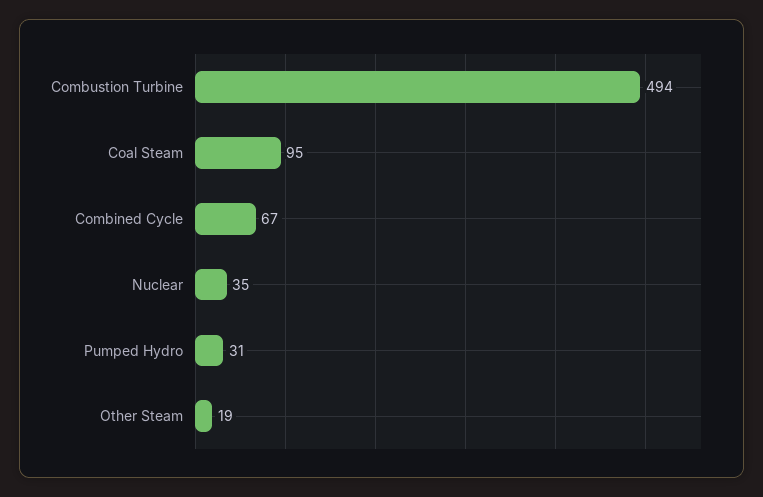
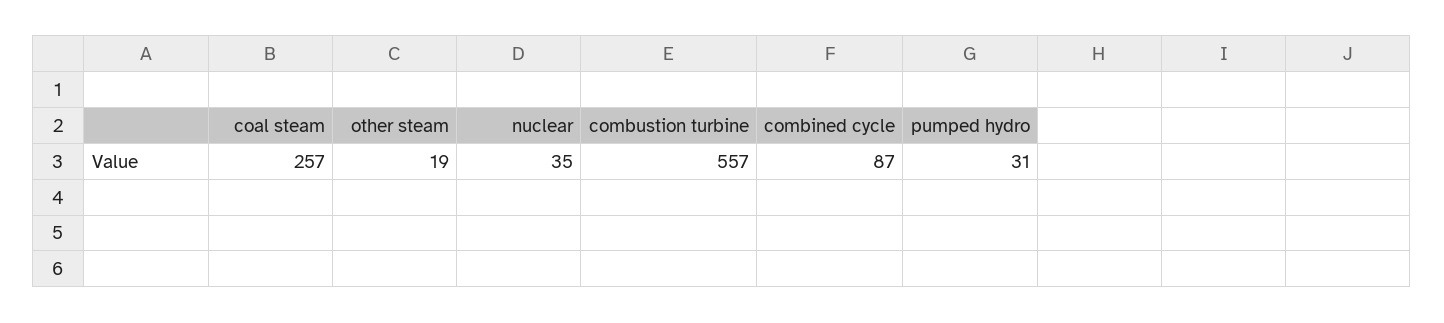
Combustion Turbine: 494 -> 557
Coal Steam: 95 -> 257
Combined Cycle: 67 -> 87

